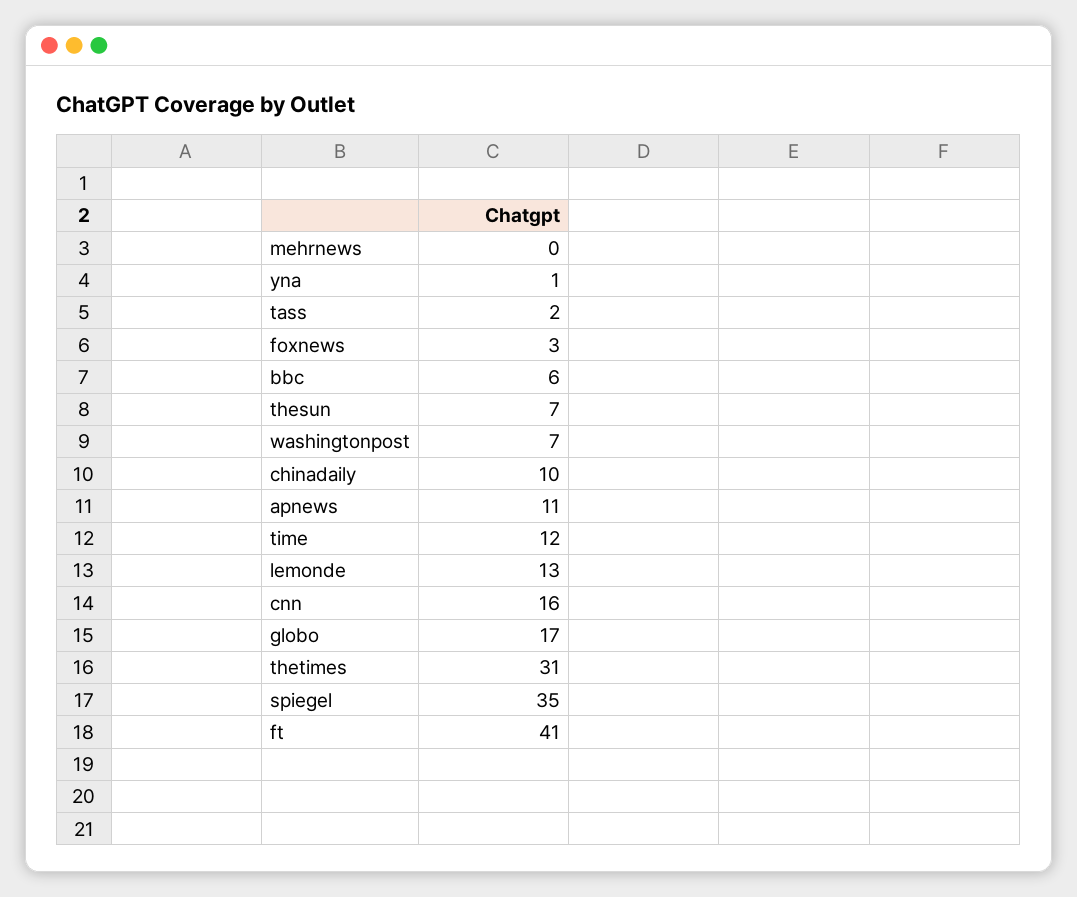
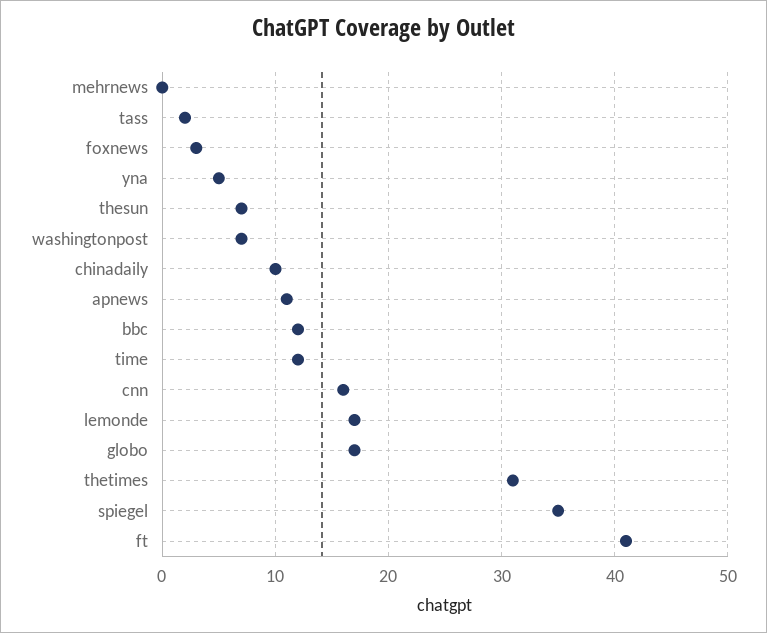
yna: 1 -> 5
bbc: 6 -> 12
lemonde: 13 -> 17

